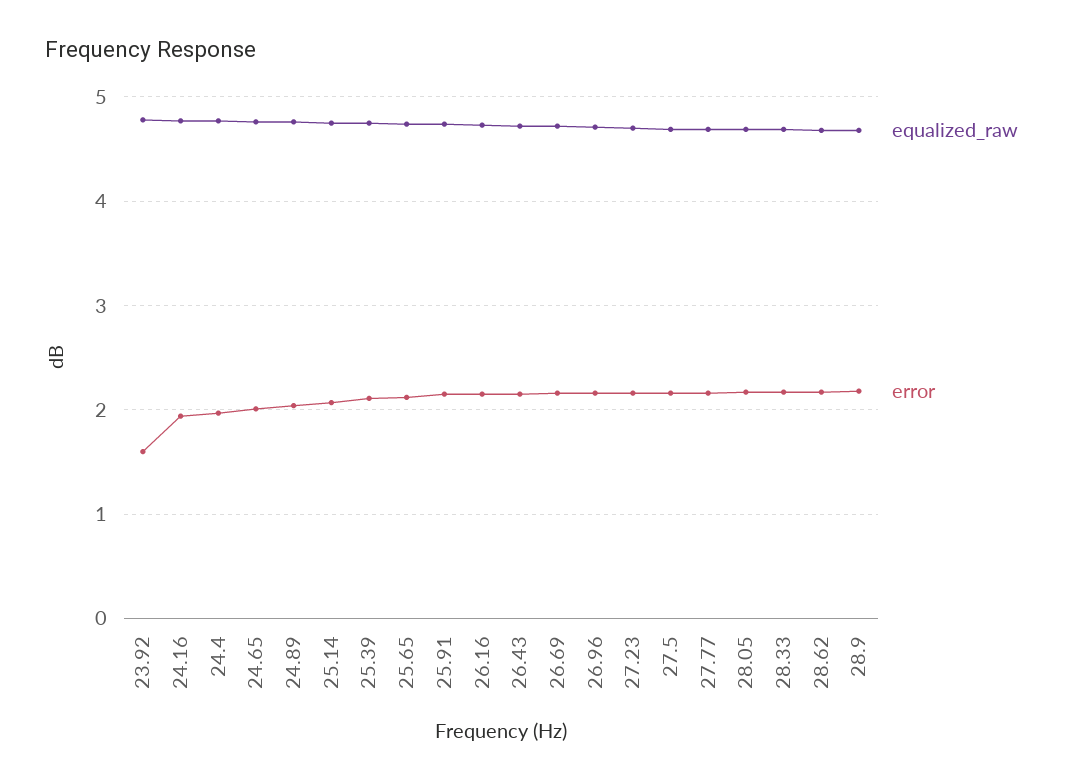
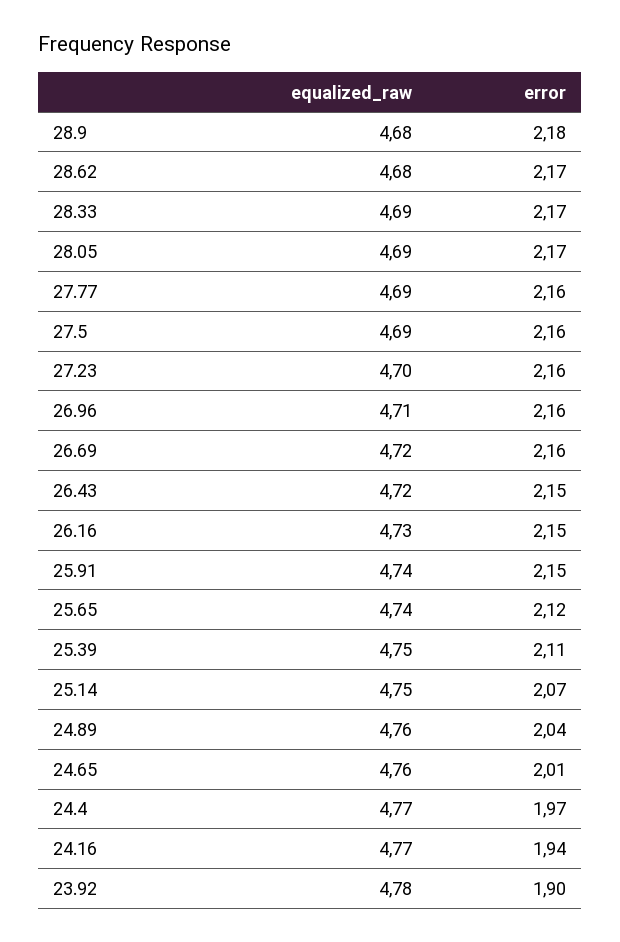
error, 23.92: 1.6 -> 1.9

